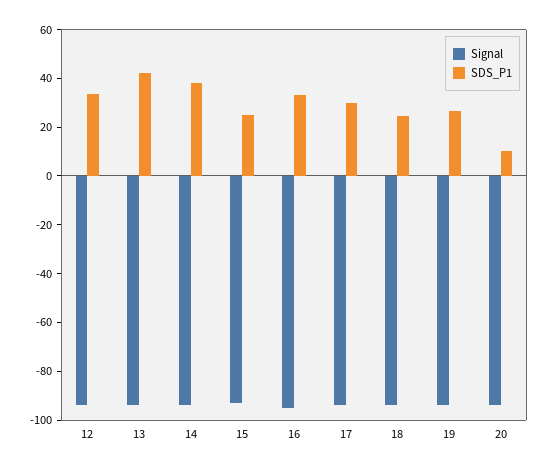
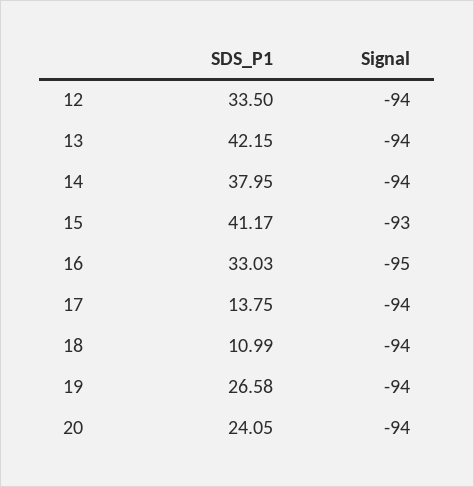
SDS_P1, 15: 25 -> 41.17
SDS_P1, 17: 30 -> 13.75
SDS_P1, 18: 25 -> 10.99
SDS_P1, 20: 10 -> 24.05

